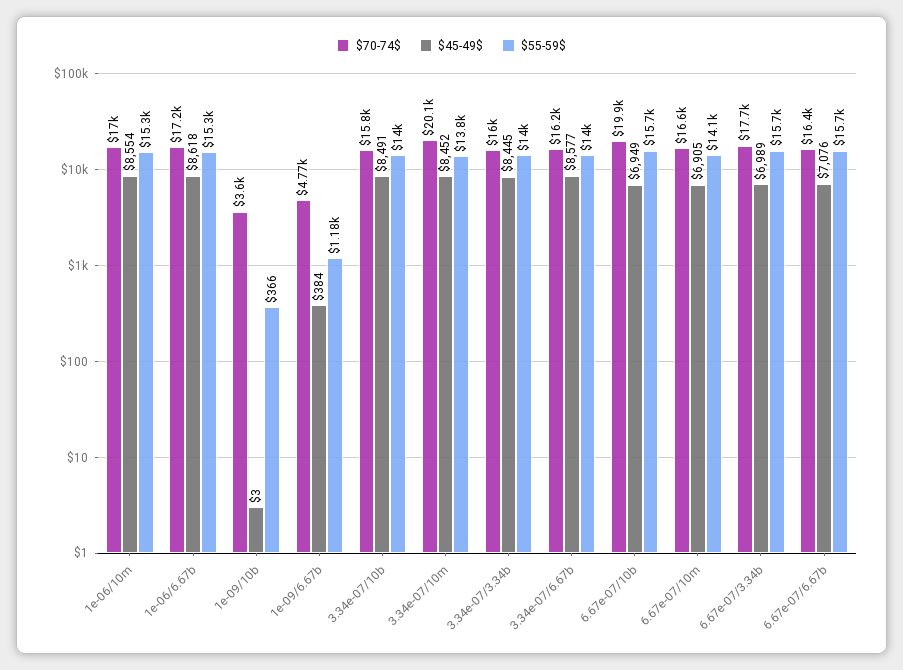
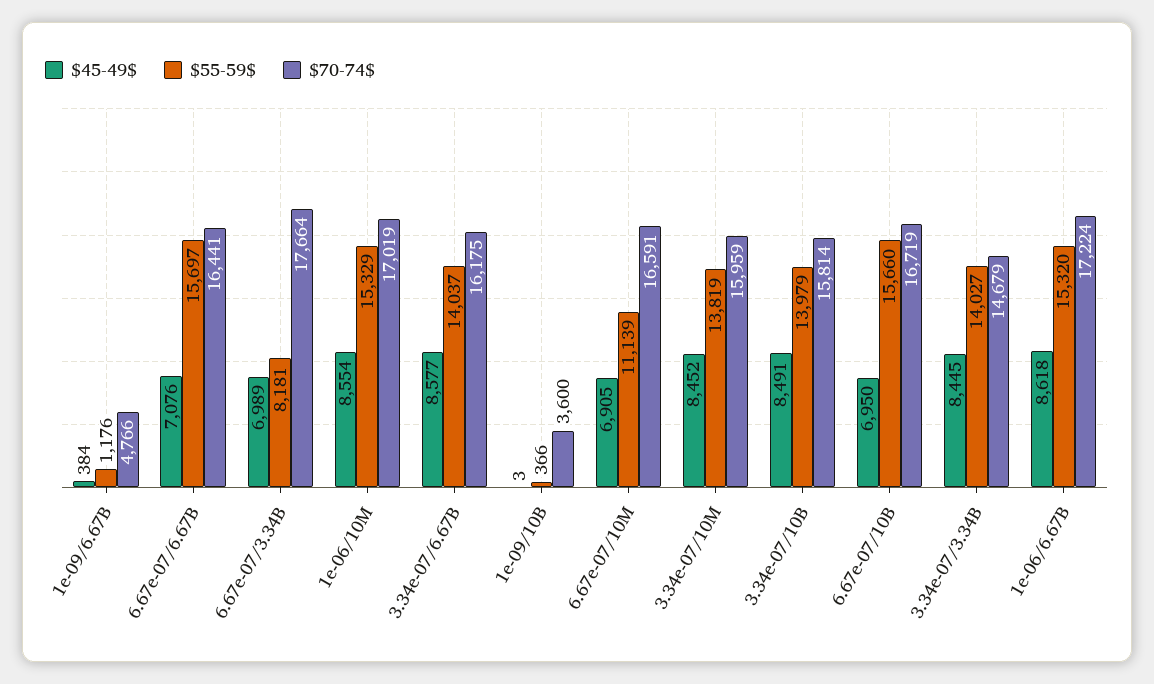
$70-74$, 3.34e-07/10m: 20100 -> 15959
$70-74$, 3.34e-07/3.34b: 16000 -> 14679
$70-74$, 6.67e-07/10b: 19900 -> 16719
$45-49$, 6.67e-07/10b: 6949 -> 6950
$55-59$, 6.67e-07/10m: 14100 -> 11139
$55-59$, 6.67e-07/3.34b: 15700 -> 8181

